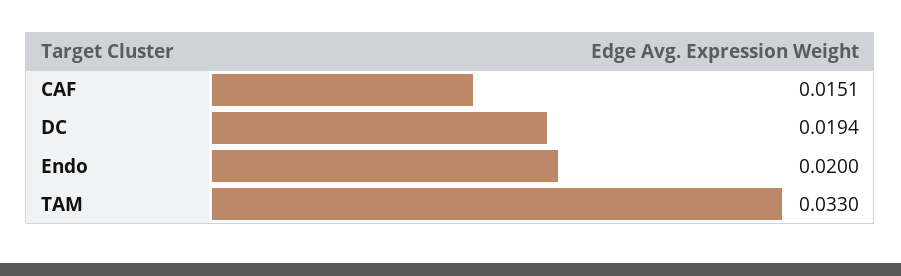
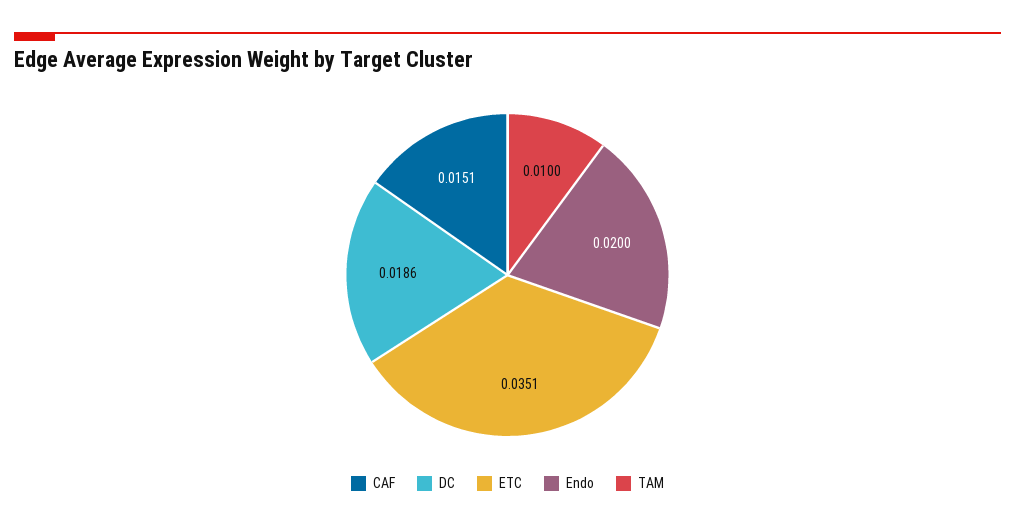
DC: 0.0194 -> 0.0186
TAM: 0.033 -> 0.01
ETC: none -> 0.0351

